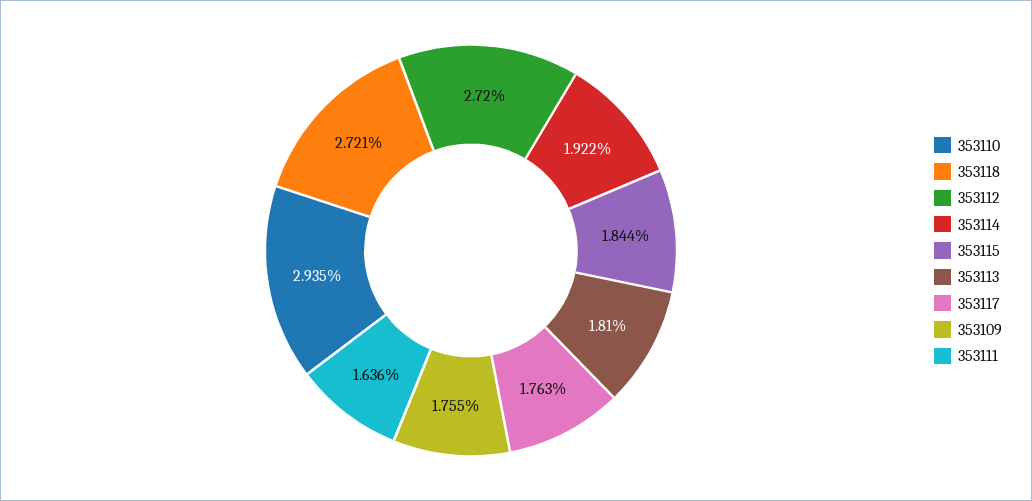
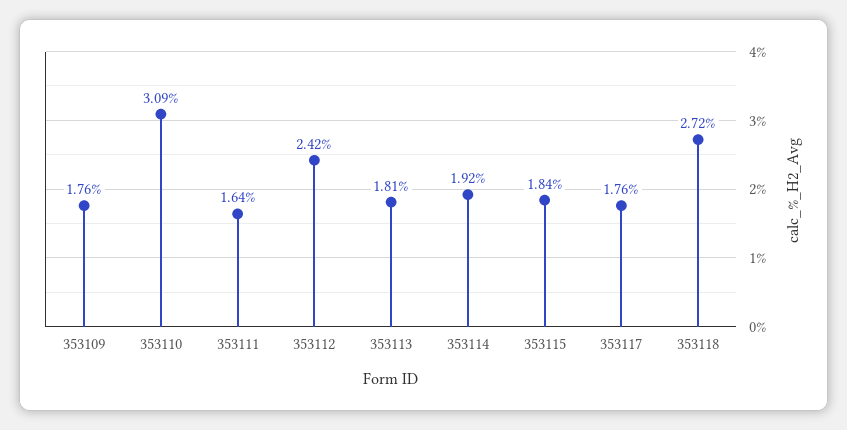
353110: 2.935 -> 3.09
353112: 2.72 -> 2.42

